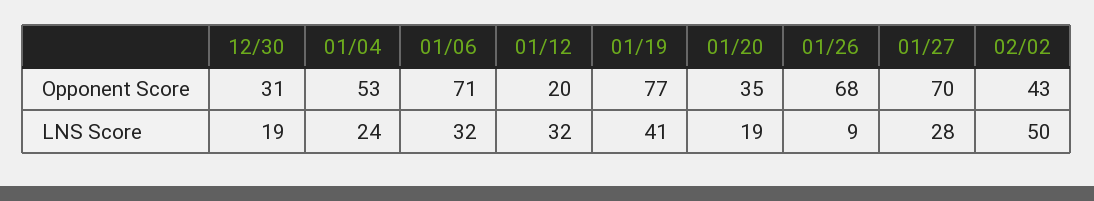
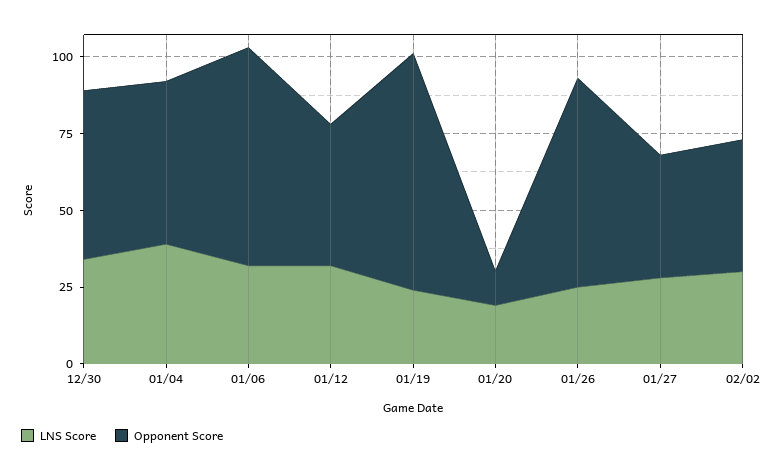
Opponent Score, 12/30: 31 -> 55
Opponent Score, 01/12: 20 -> 45
Opponent Score, 01/20: 35 -> 10
Opponent Score, 01/27: 70 -> 40
LNS Score, 12/30: 19 -> 35
LNS Score, 01/04: 24 -> 40
LNS Score, 01/19: 41 -> 25
LNS Score, 01/26: 9 -> 25
LNS Score, 02/02: 50 -> 30

